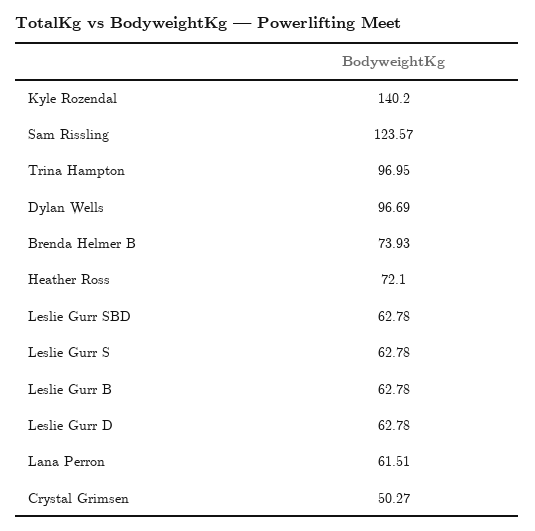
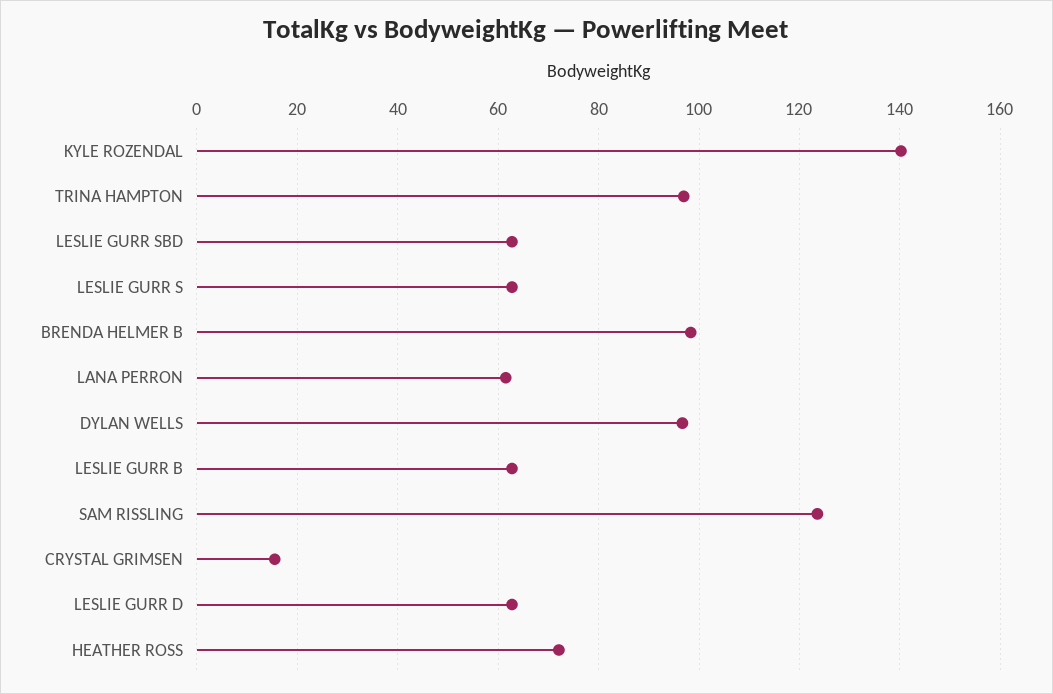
Brenda Helmer B: 73.93 -> 98
Crystal Grimsen: 50.27 -> 16

